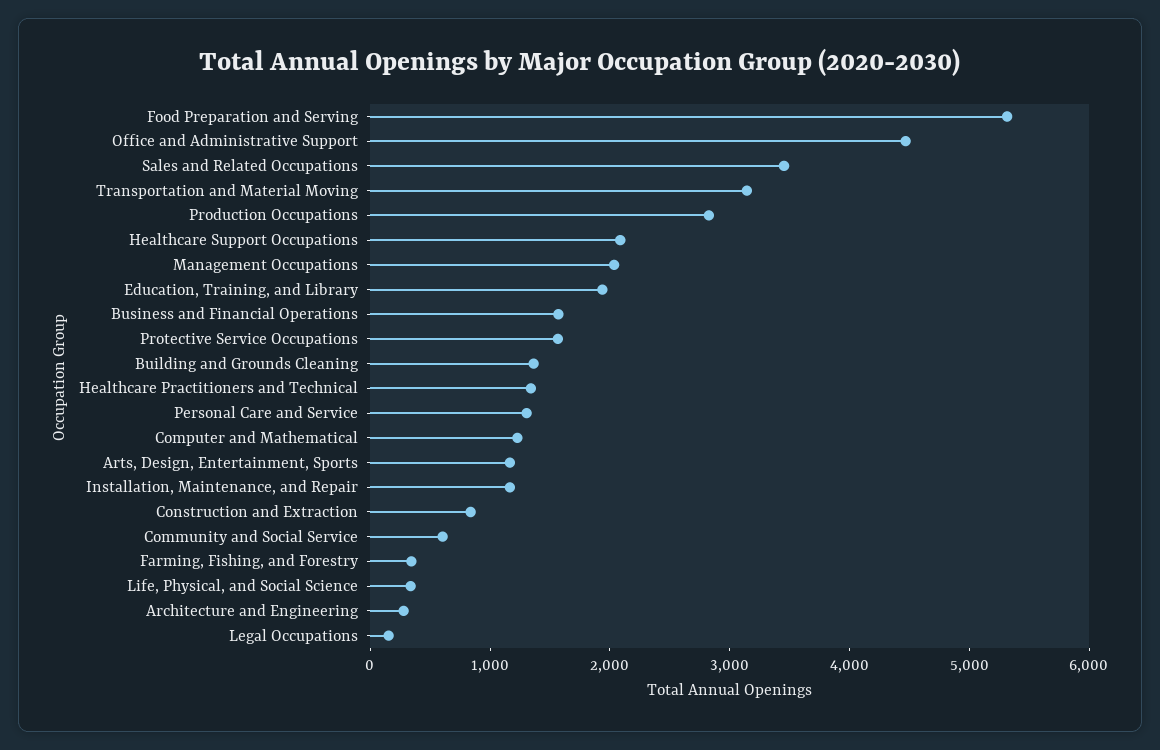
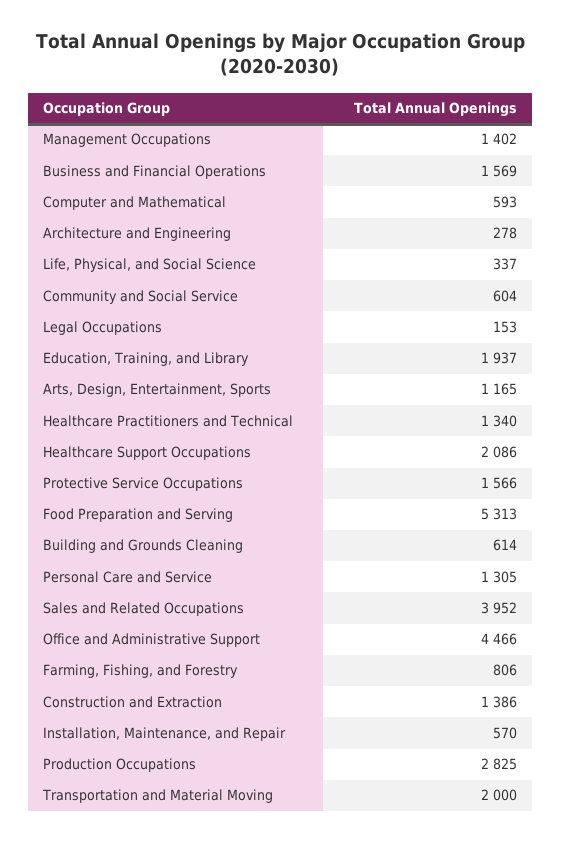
Sales and Related Occupations: 3400 -> 3952
Transportation and Material Moving: 3200 -> 2000
Management Occupations: 2000 -> 1402
Building and Grounds Cleaning: 1400 -> 614
Computer and Mathematical: 1200 -> 593
Installation, Maintenance, and Repair: 1200 -> 570
Construction and Extraction: 800 -> 1386
Farming, Fishing, and Forestry: 400 -> 806

